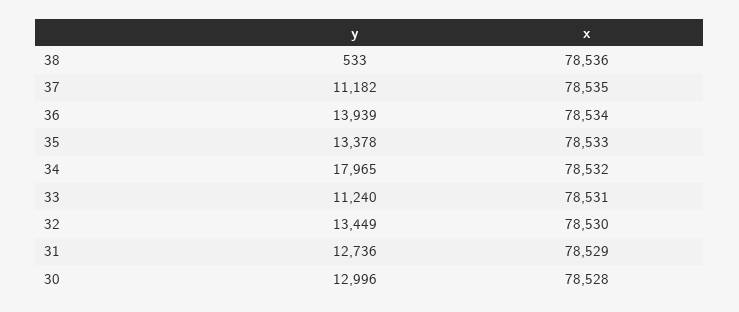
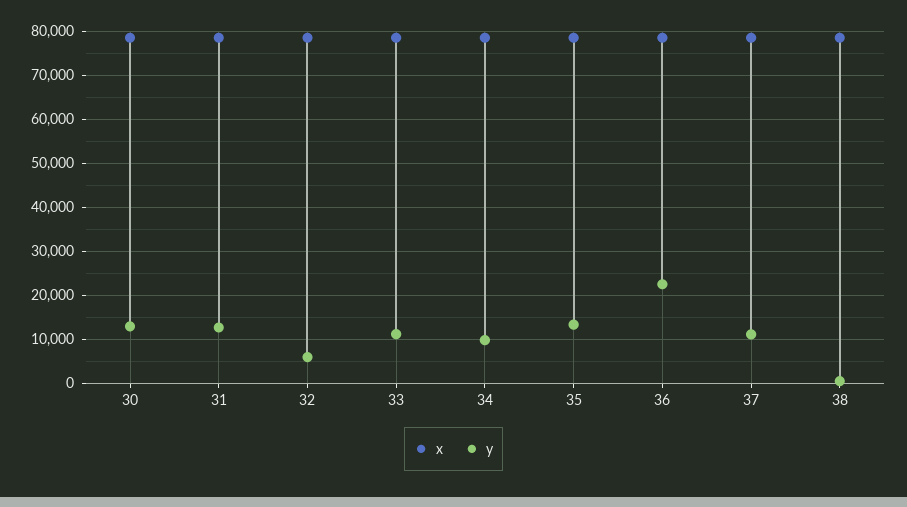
y, 36: 13939 -> 22000
y, 34: 17965 -> 10000
y, 32: 13449 -> 6000

